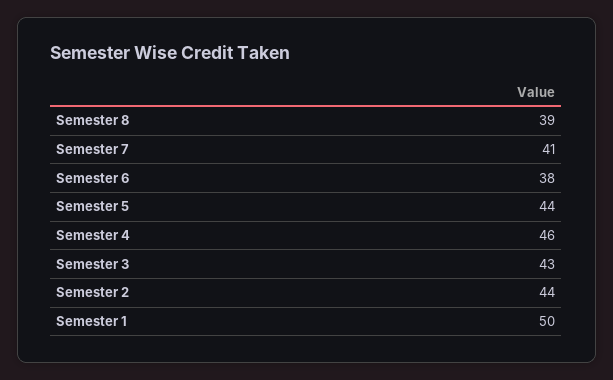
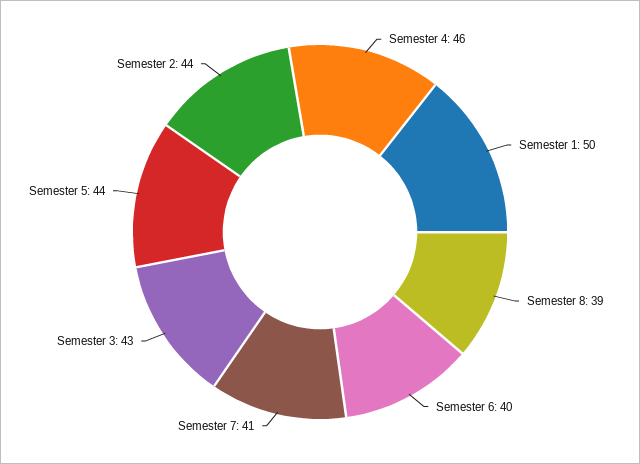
Semester 6: 38 -> 40

